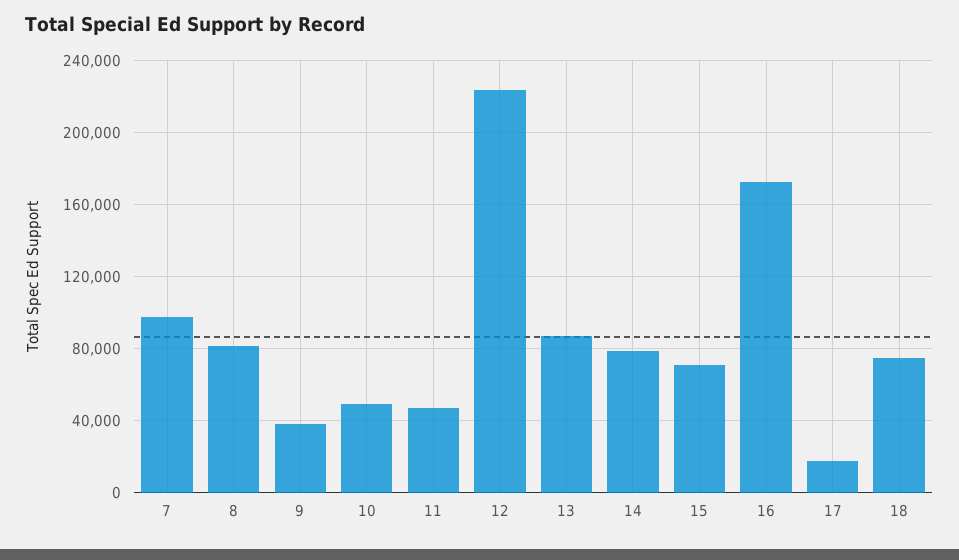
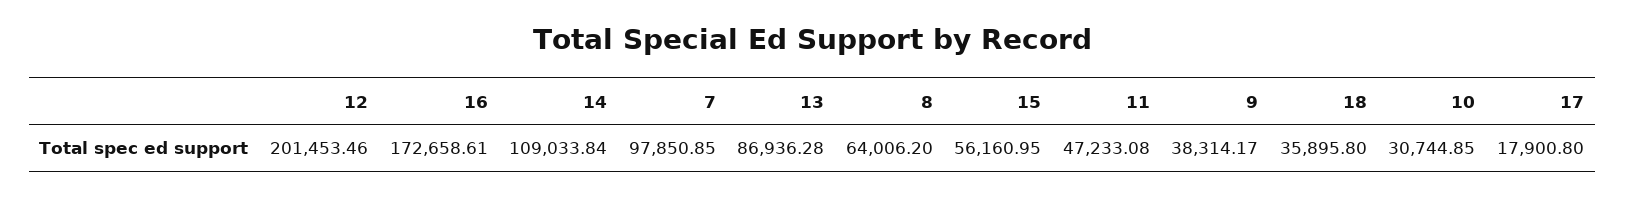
8: 80000 -> 64006.2
10: 50000 -> 30744.85
12: 225000 -> 201453.46
14: 80000 -> 109033.84
15: 70000 -> 56160.95
18: 75000 -> 35895.8

